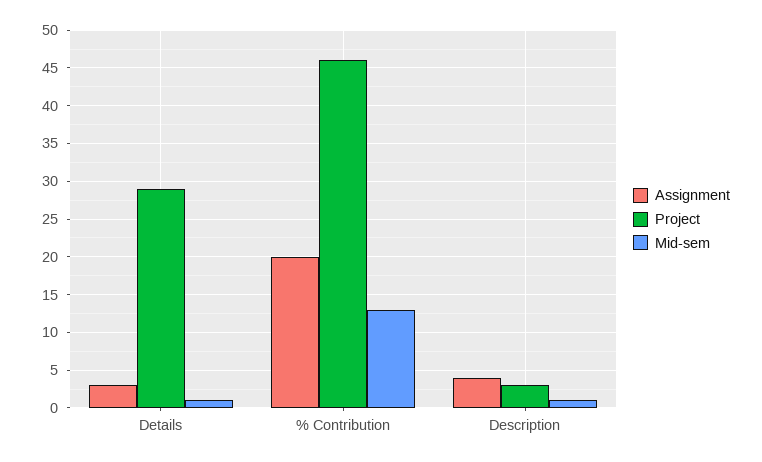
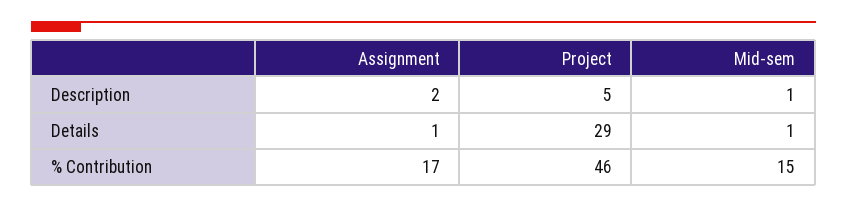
Assignment, Details: 3 -> 1
Assignment, % Contribution: 20 -> 17
Mid-sem, % Contribution: 13 -> 15
Assignment, Description: 4 -> 2
Project, Description: 3 -> 5

